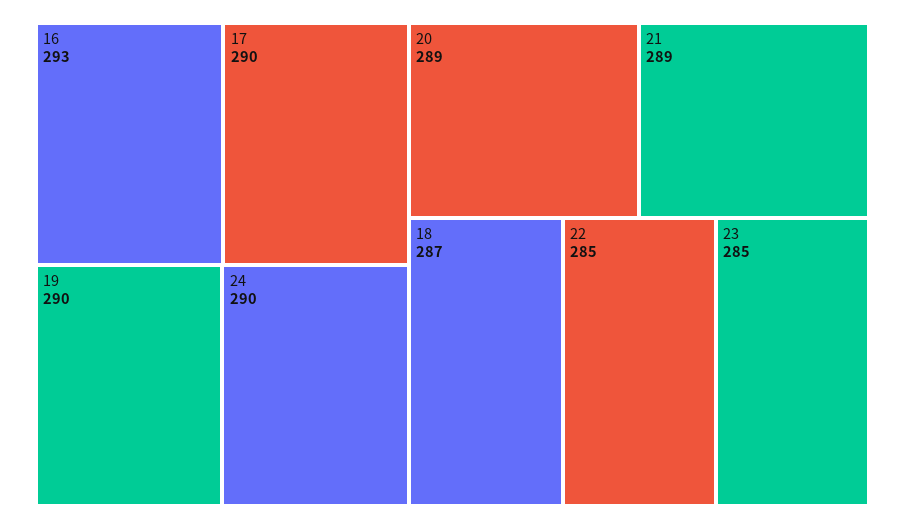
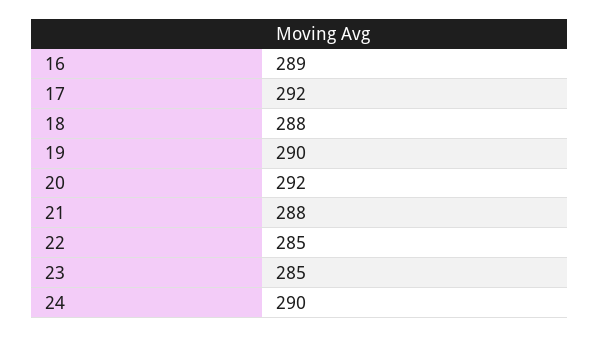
16: 293 -> 289
17: 290 -> 292
20: 289 -> 292
21: 289 -> 288
18: 287 -> 288

